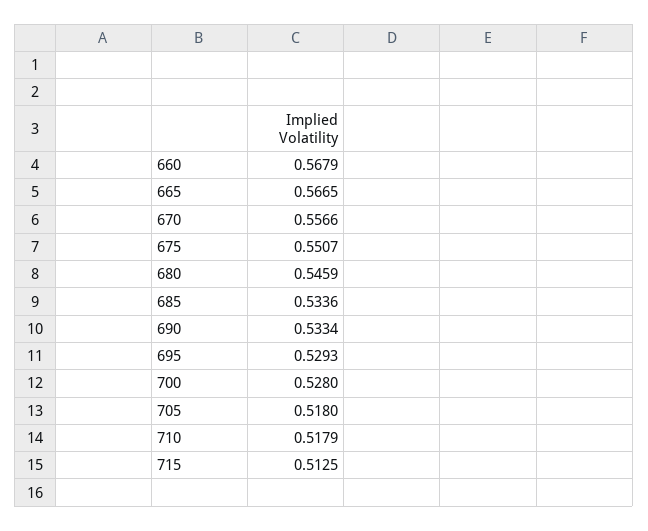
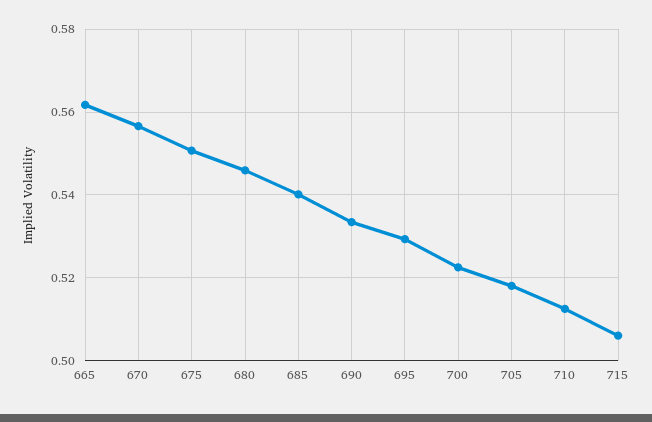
660: 0.5679 -> none
665: 0.5665 -> 0.562
685: 0.5336 -> 0.54
700: 0.528 -> 0.522
710: 0.5179 -> 0.512
715: 0.5125 -> 0.506

